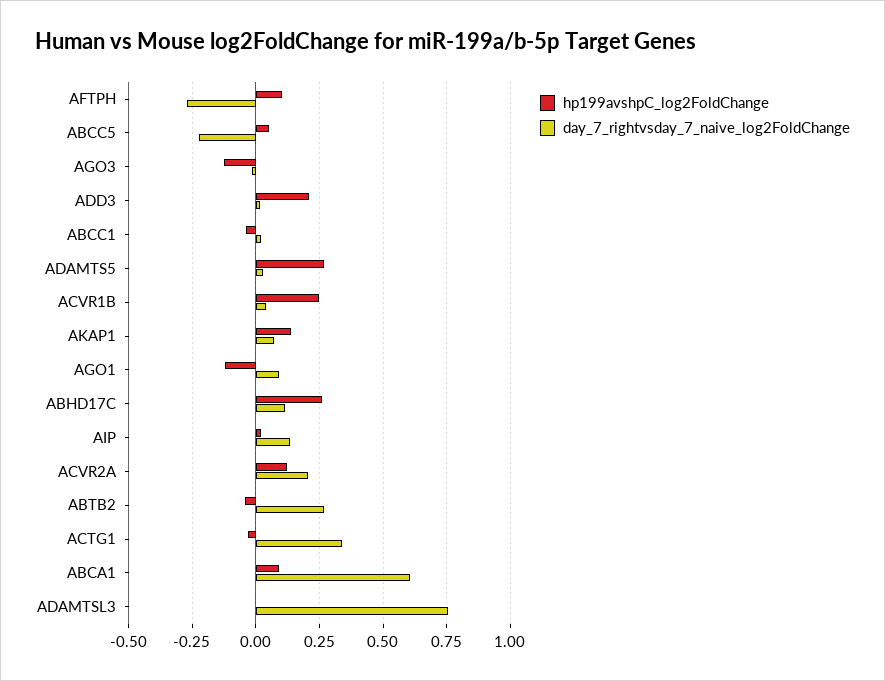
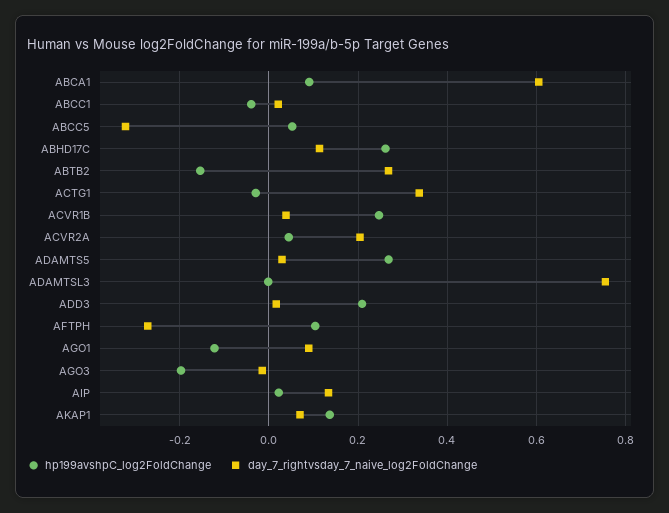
day_7_rightvsday_7_naive_log2FoldChange, ABCC5: -0.225 -> -0.32
hp199avshpC_log2FoldChange, AGO3: -0.125 -> -0.2
hp199avshpC_log2FoldChange, ACVR2A: 0.125 -> 0.04
hp199avshpC_log2FoldChange, ABTB2: -0.05 -> -0.16

